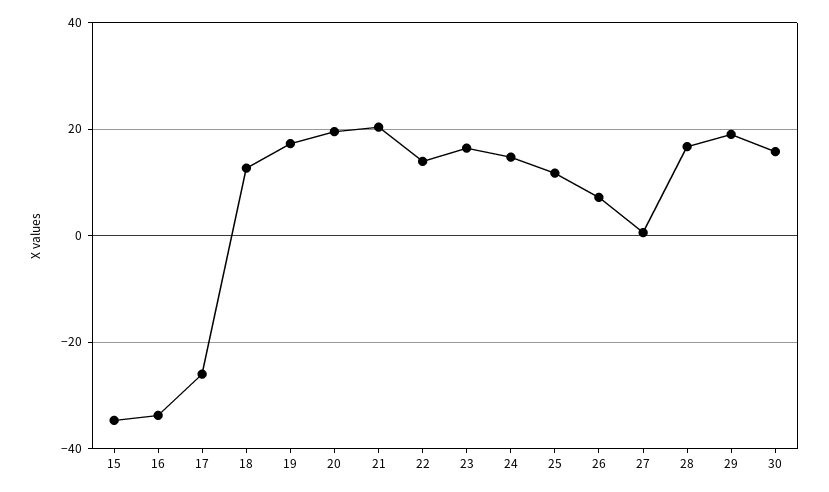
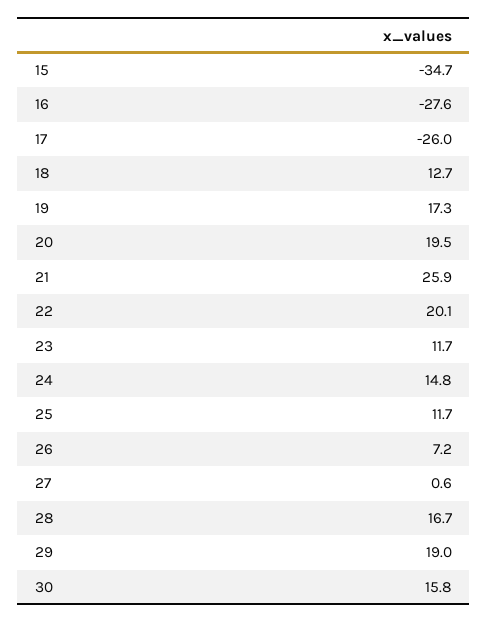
16: -34 -> -27.6
21: 20 -> 25.9
22: 14 -> 20.1
23: 16 -> 11.7

